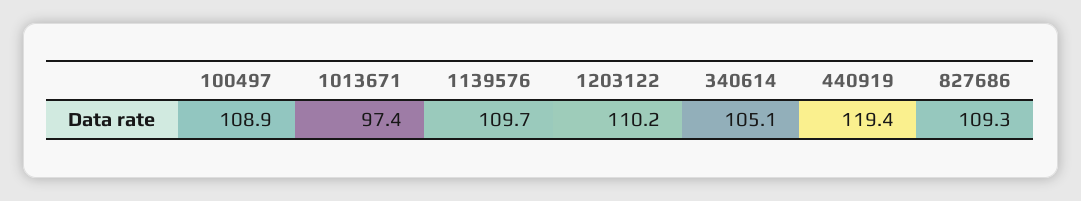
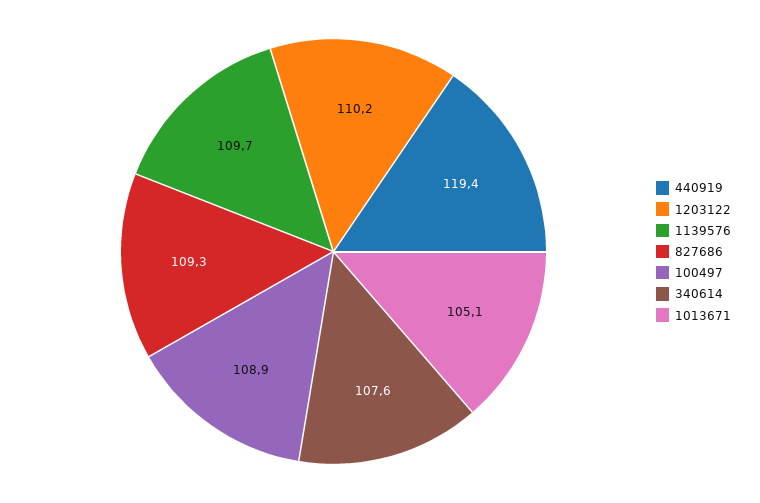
1013671: 97.4 -> 105.1
340614: 105.1 -> 107.6

